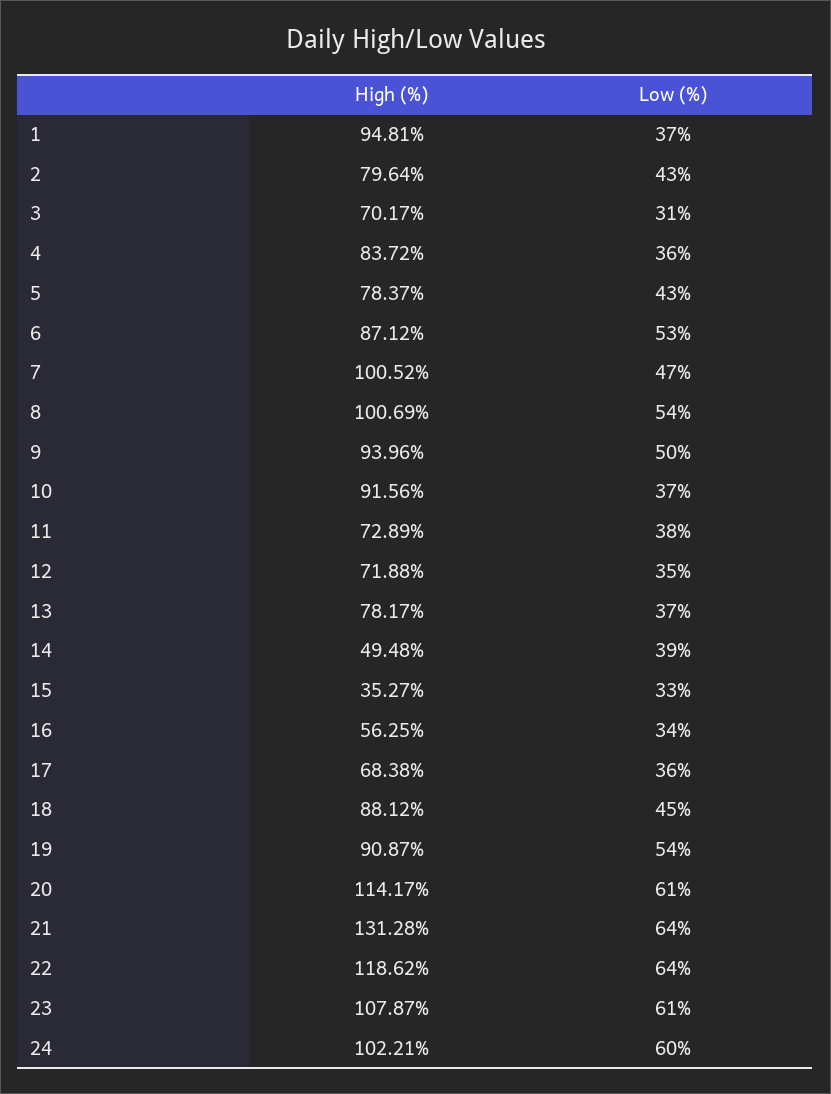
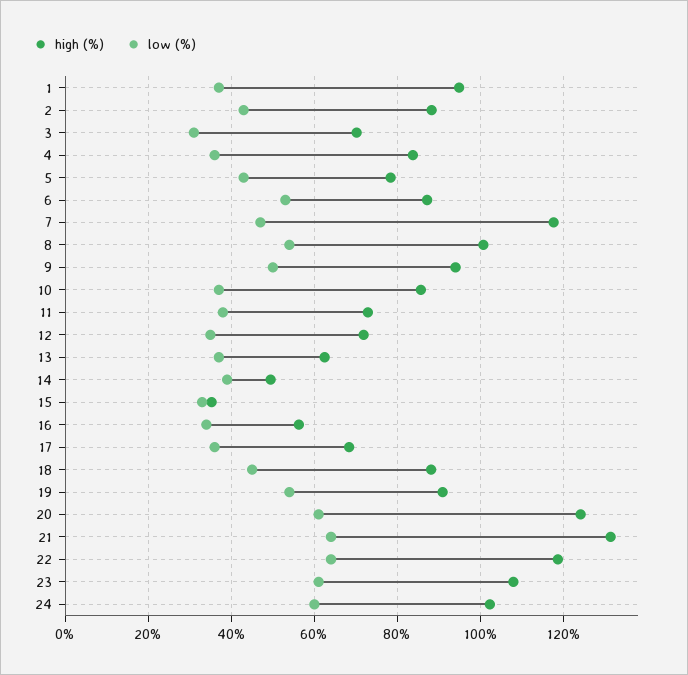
High (%), 2: 79.64 -> 88
High (%), 7: 100.52 -> 118
High (%), 10: 91.56 -> 86
High (%), 13: 78.17 -> 62
High (%), 20: 114.17 -> 124

